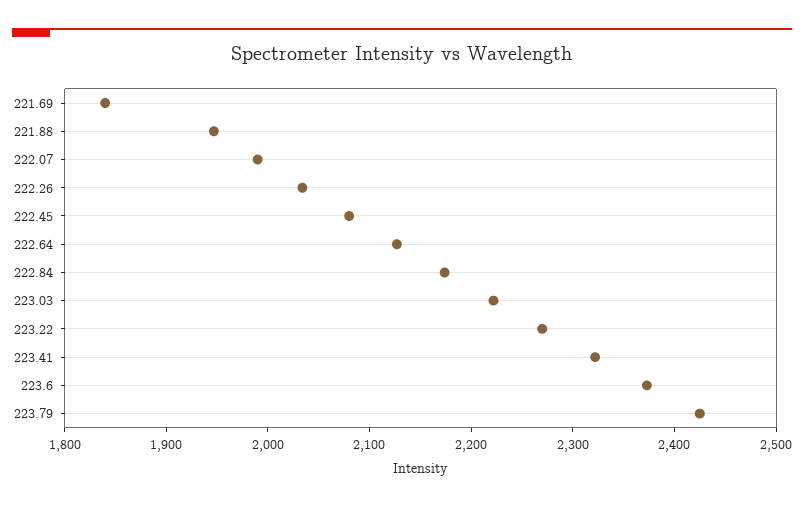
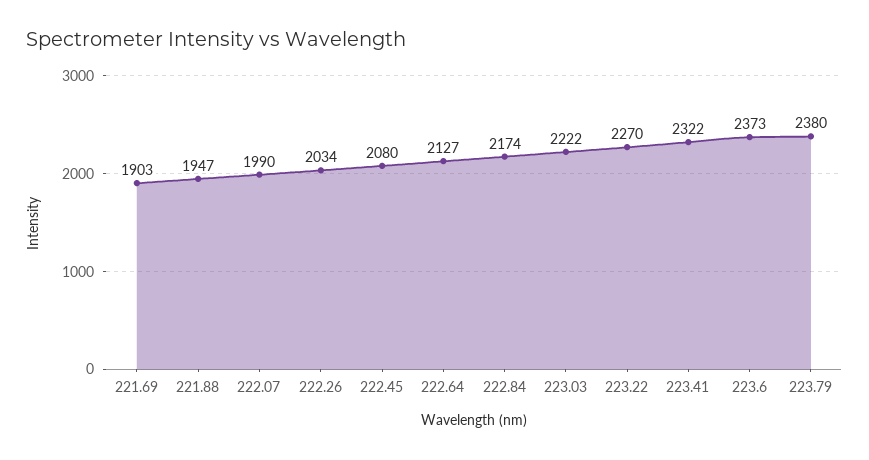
221.69: 1840 -> 1903
223.79: 2420 -> 2380

